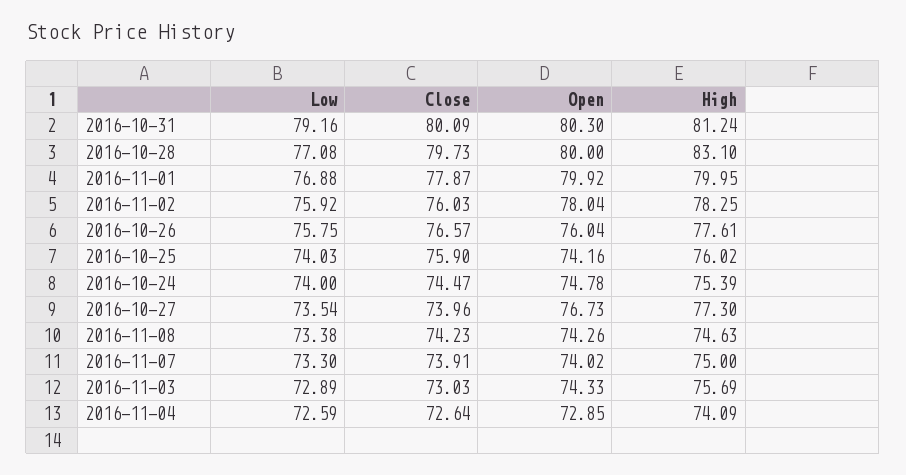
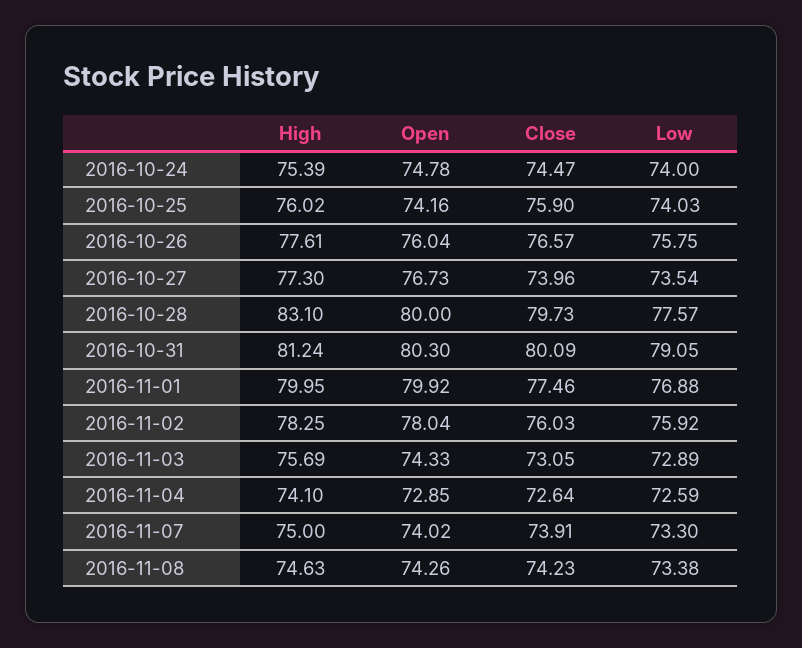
Low, 2016-10-31: 79.16 -> 79.05
Low, 2016-10-28: 77.08 -> 77.57
Close, 2016-11-01: 77.87 -> 77.46
Close, 2016-11-03: 73.03 -> 73.05
High, 2016-11-04: 74.09 -> 74.1

